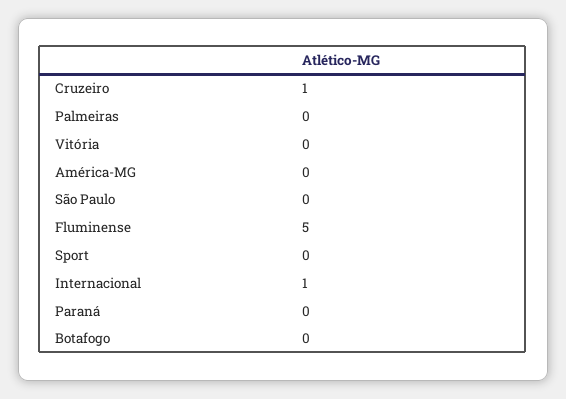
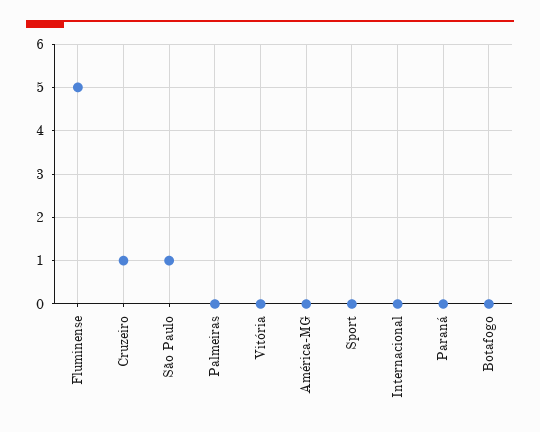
São Paulo: 0 -> 1
Internacional: 1 -> 0

